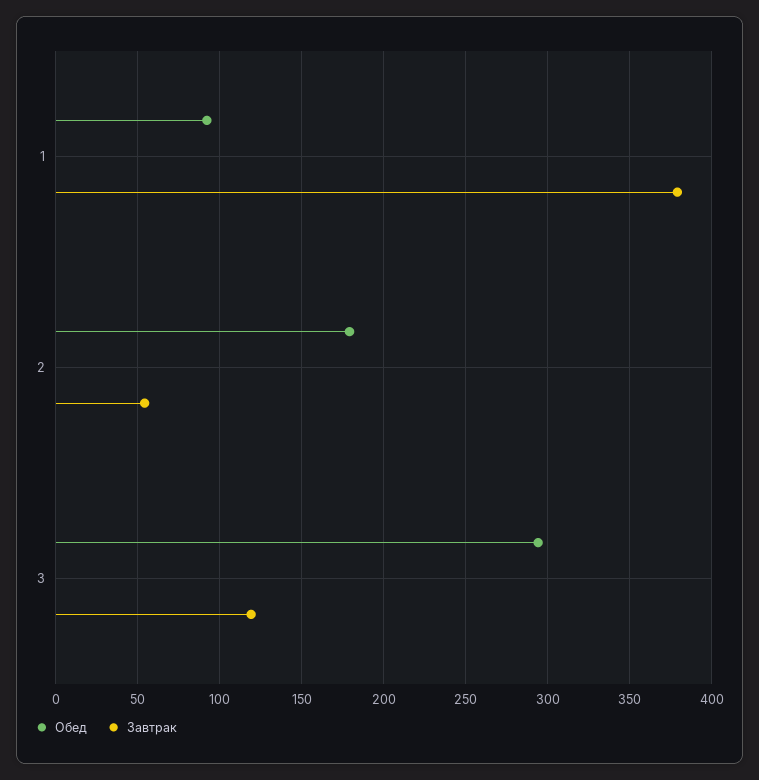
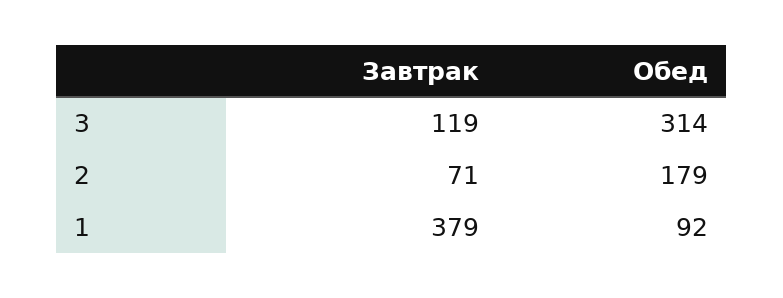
Завтрак, 2: 55 -> 71
Обед, 3: 295 -> 314

